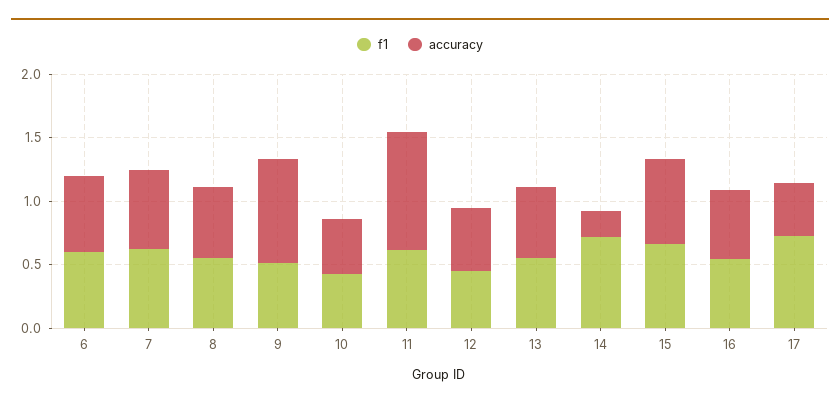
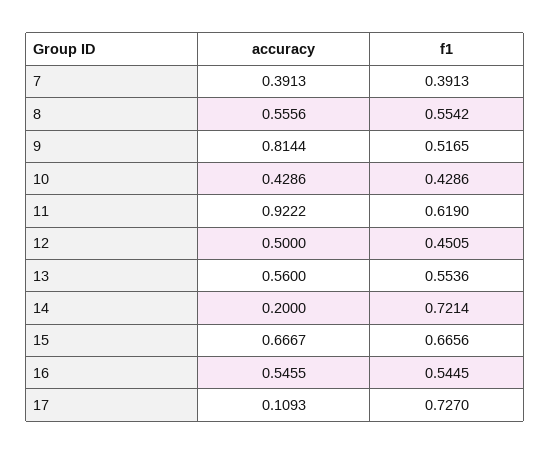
f1, 6: 0.6 -> none
accuracy, 6: 0.6 -> none
f1, 7: 0.6 -> 0.3913
accuracy, 7: 0.6 -> 0.3913
accuracy, 17: 0.4 -> 0.1093

